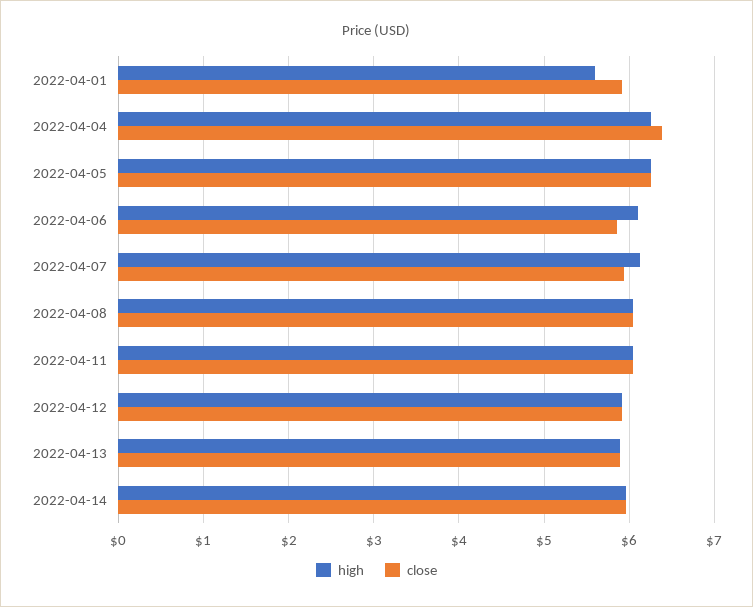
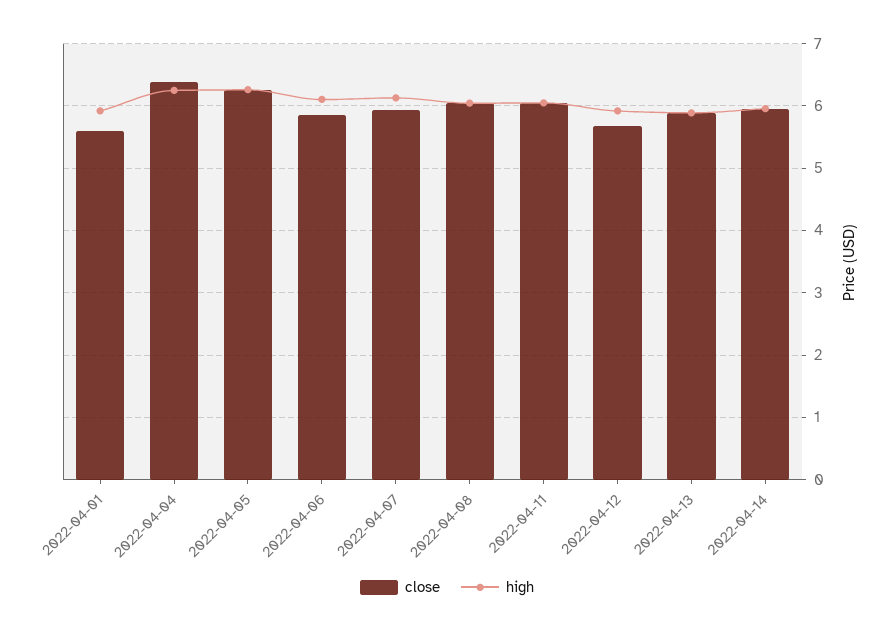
high, 2022-04-01: 5.6 -> 5.9
close, 2022-04-01: 5.9 -> 5.6
close, 2022-04-12: 5.9 -> 5.7

